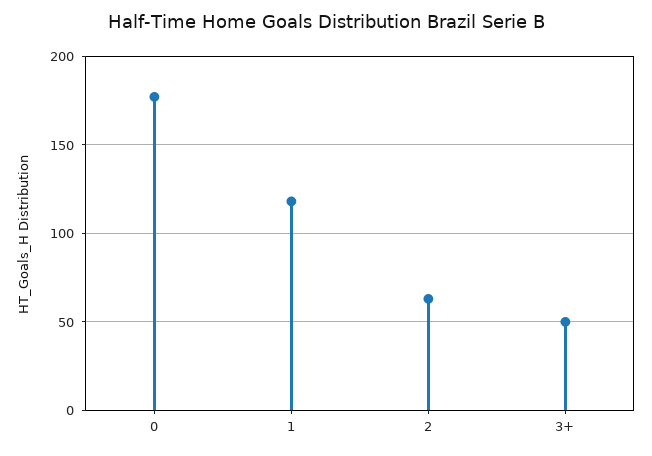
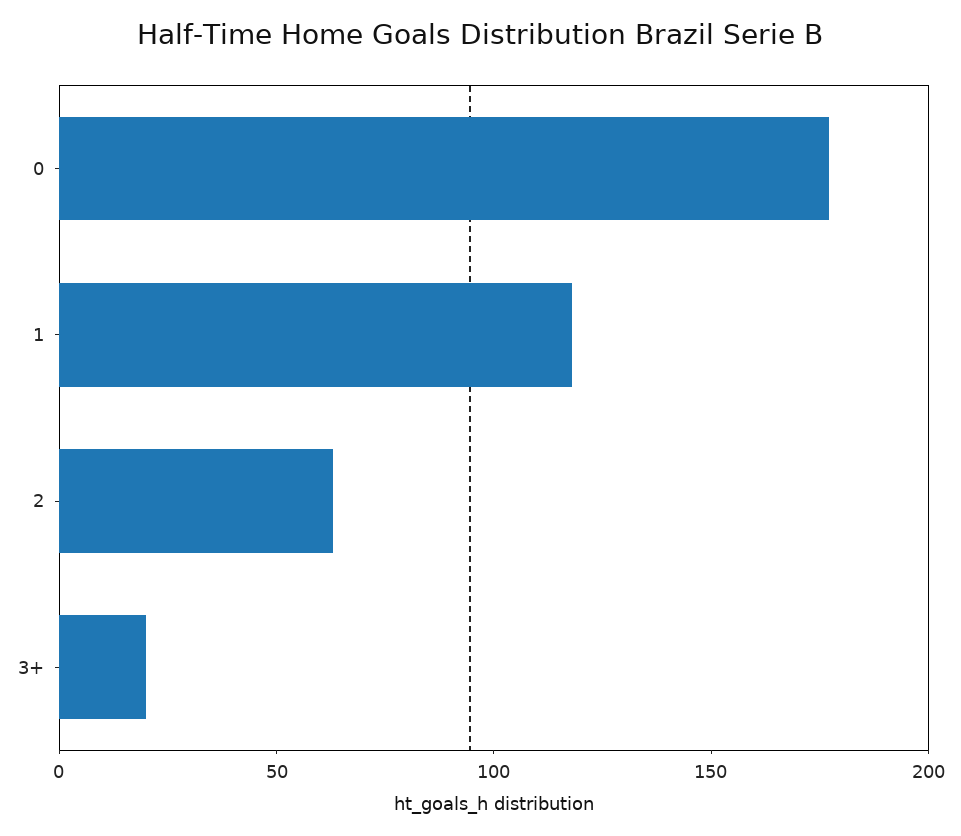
3+: 50 -> 20

